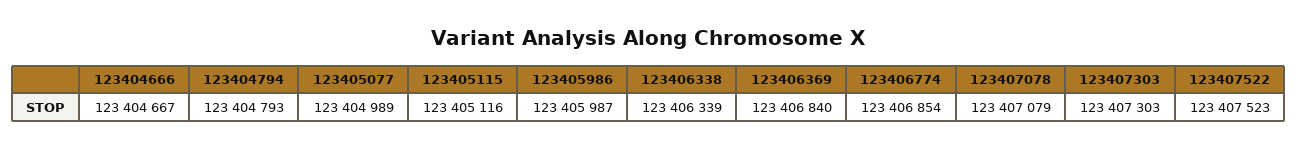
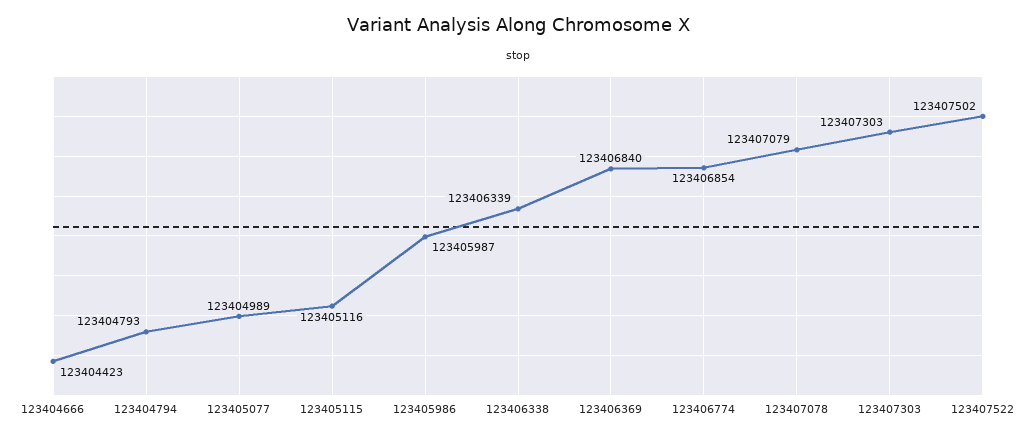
123404666: 123404667 -> 123404423
123407522: 123407523 -> 123407502

